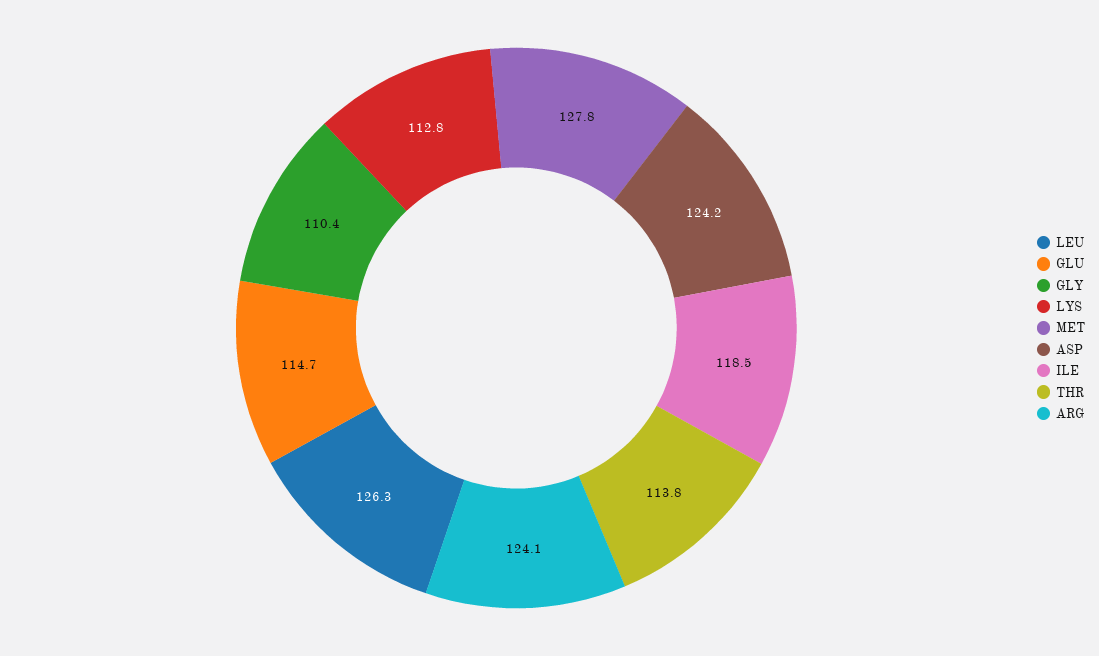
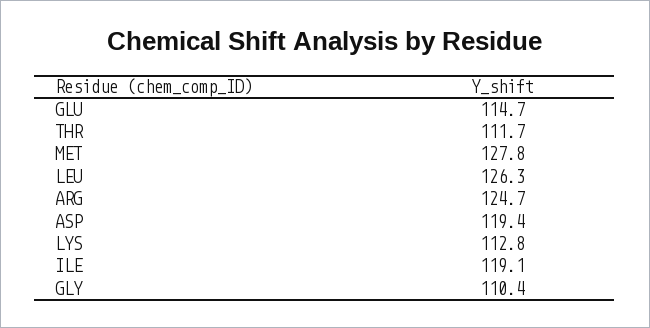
ASP: 124.2 -> 119.4
ILE: 118.5 -> 119.1
THR: 113.8 -> 111.7
ARG: 124.1 -> 124.7

